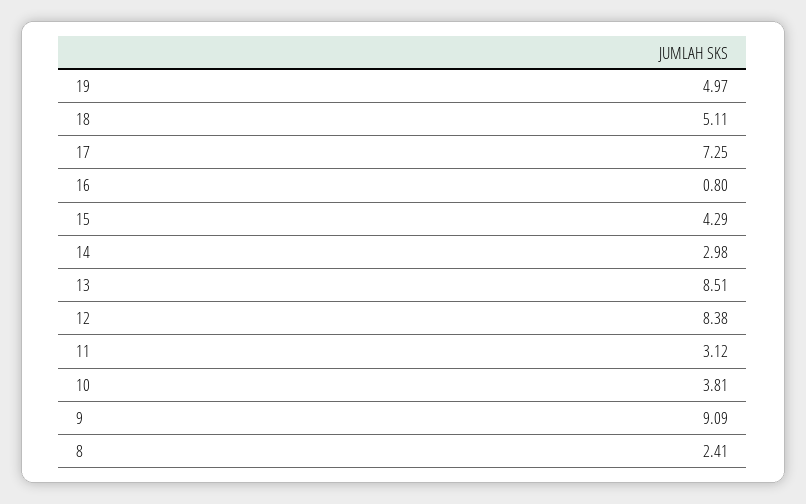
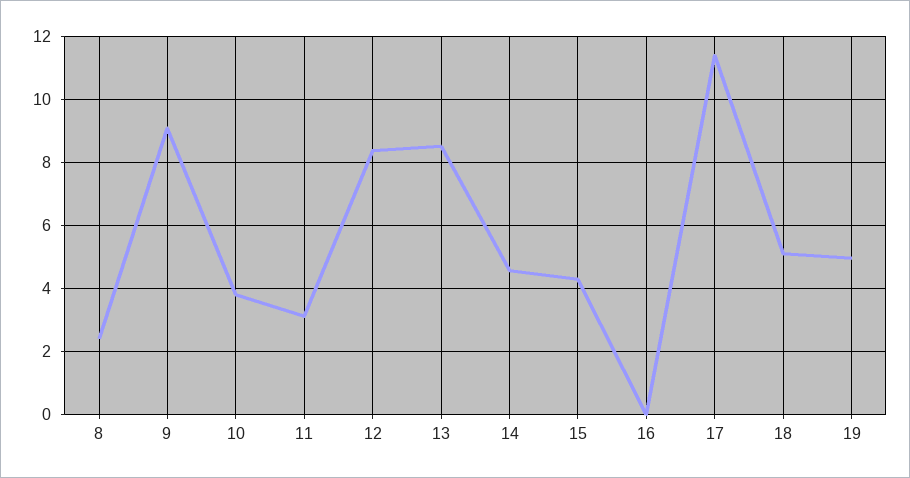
17: 7.25 -> 11.4
16: 0.8 -> 0
14: 2.98 -> 4.6

